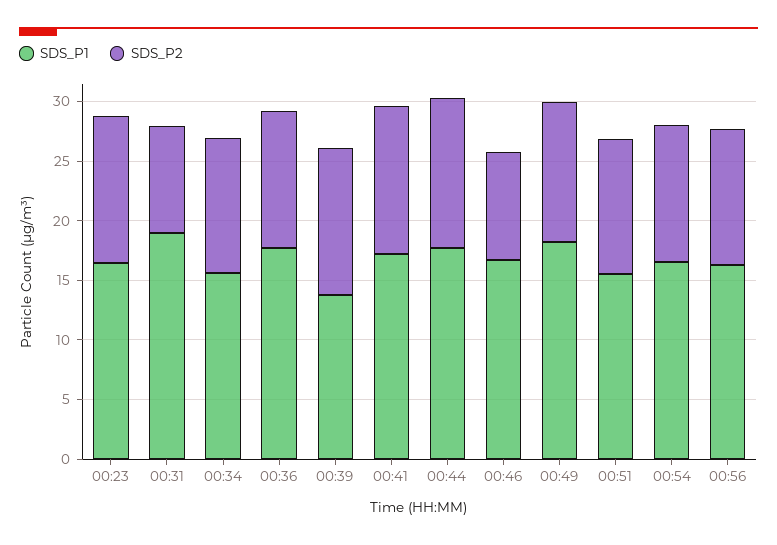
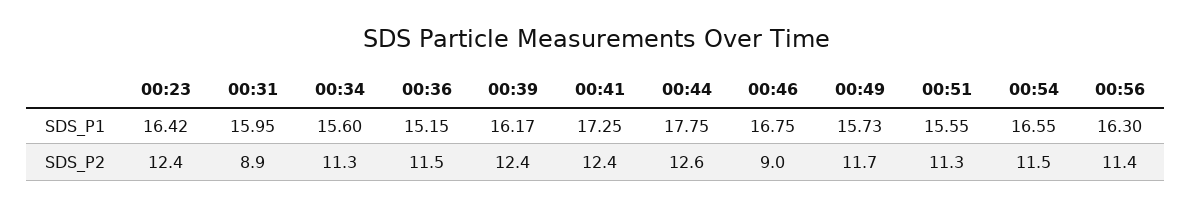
SDS_P1, 00:31: 19 -> 15.95
SDS_P1, 00:36: 18 -> 15.15
SDS_P1, 00:39: 14 -> 16.17
SDS_P1, 00:49: 18 -> 15.73

